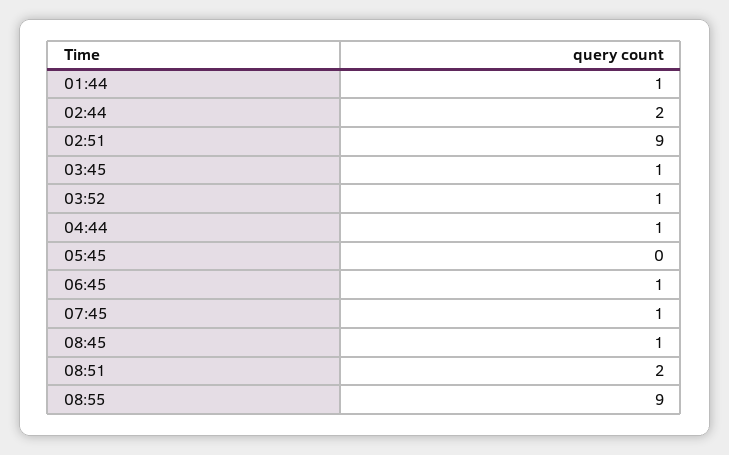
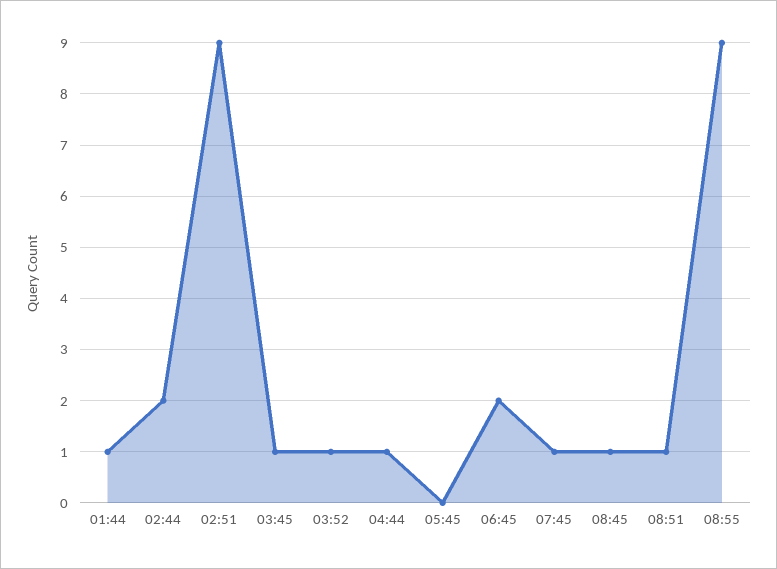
06:45: 1 -> 2
08:51: 2 -> 1

